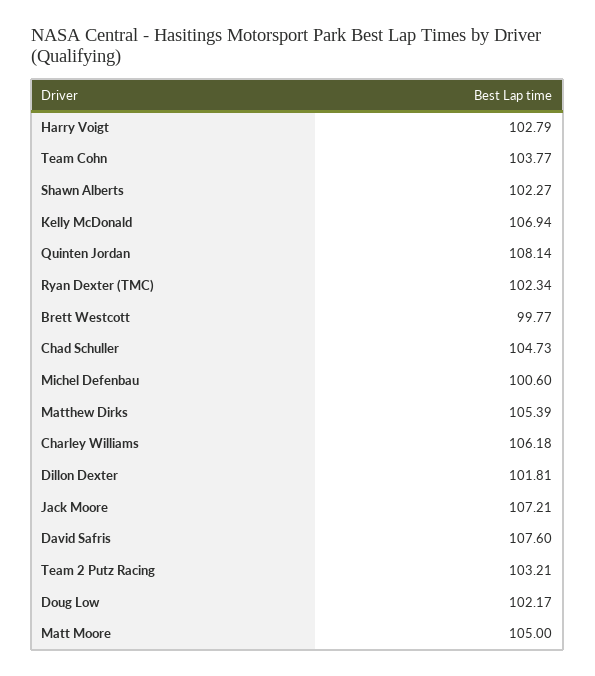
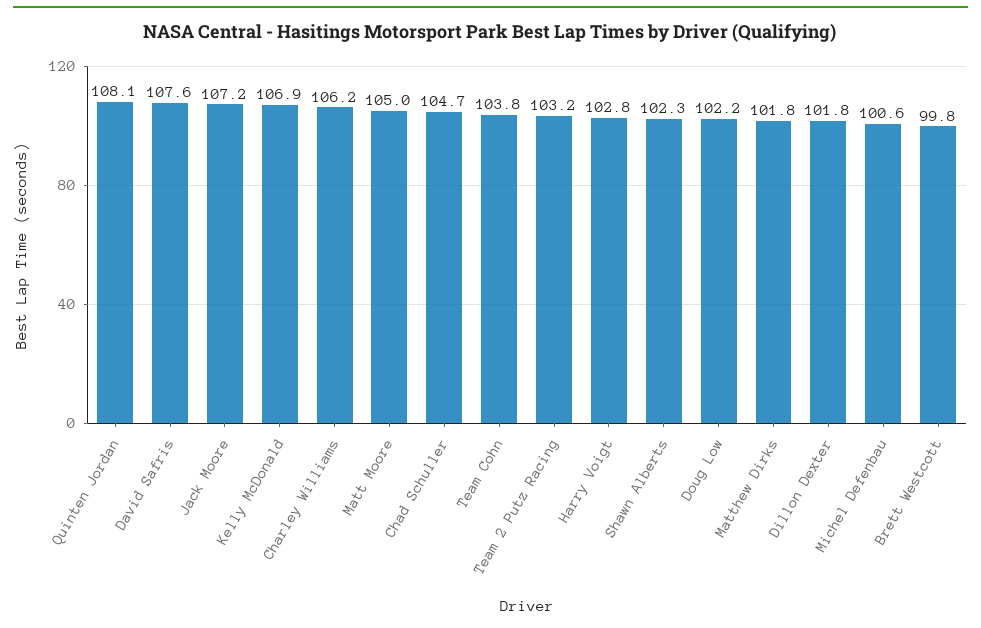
Ryan Dexter (TMC): 102.34 -> none
Matthew Dirks: 105.39 -> 101.8

